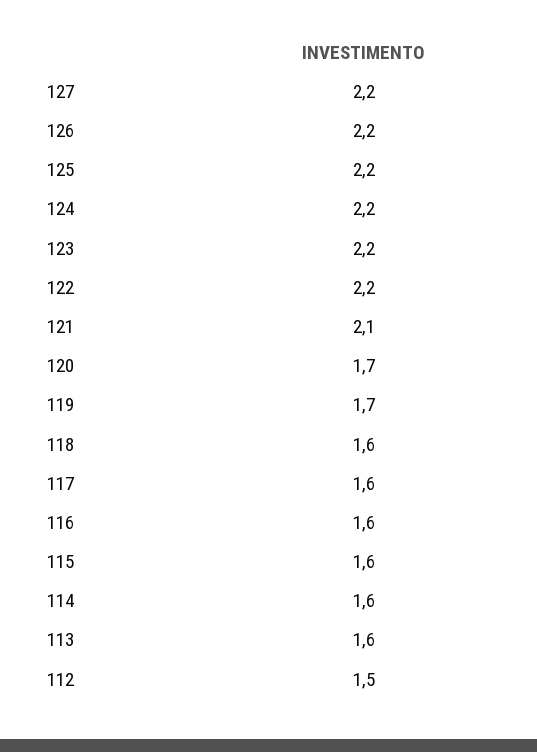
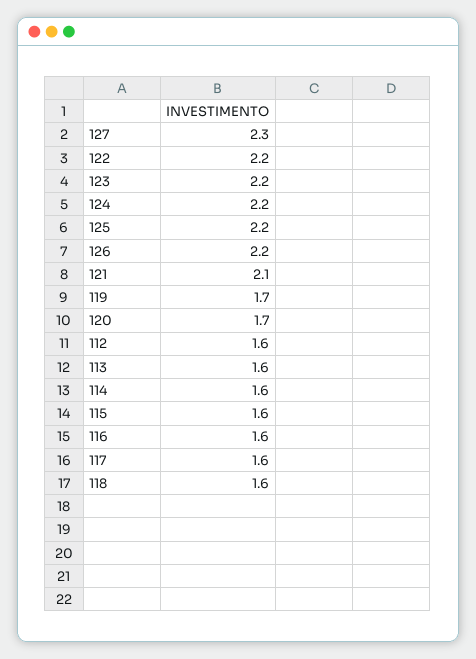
127: 2.2 -> 2.3
112: 1.5 -> 1.6

